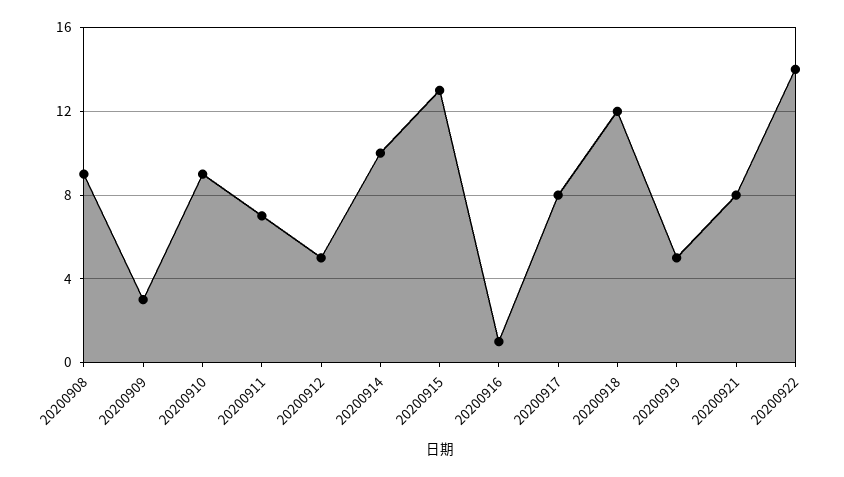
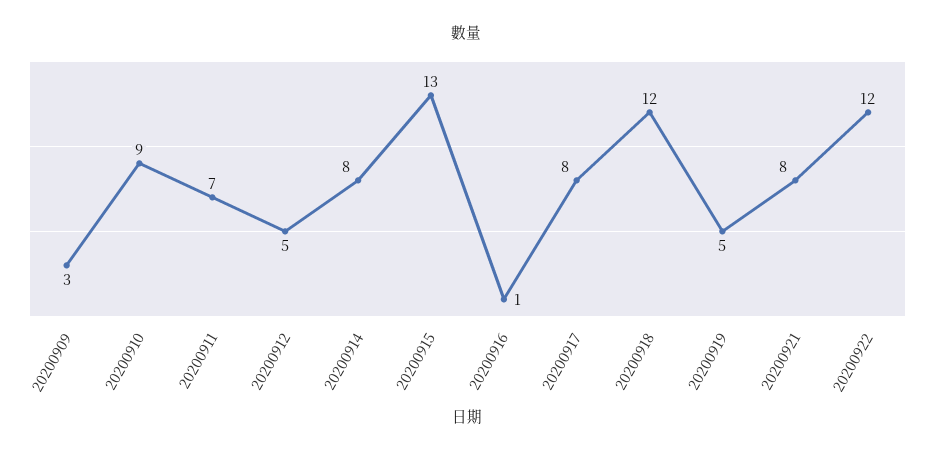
20200908: 9 -> none
20200914: 10 -> 8
20200922: 14 -> 12

